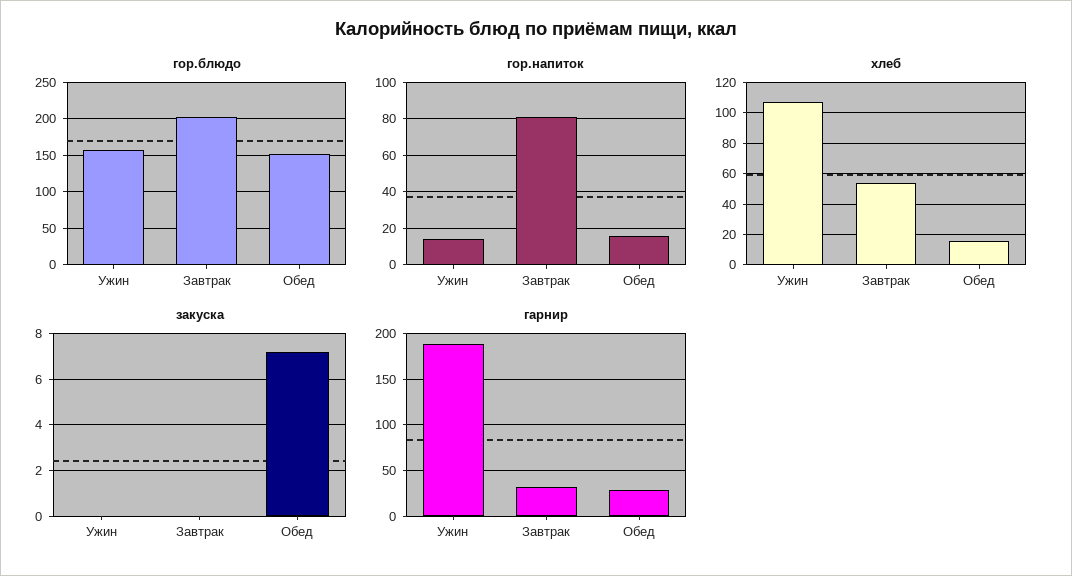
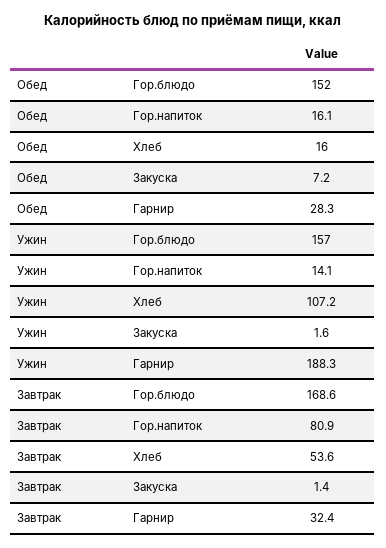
гор.блюдо, Завтрак: 200 -> 168.6
закуска, Ужин: 0 -> 1.6
закуска, Завтрак: 0 -> 1.4

